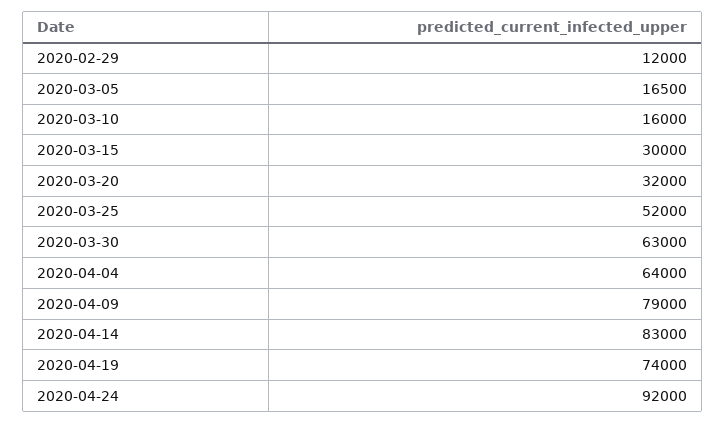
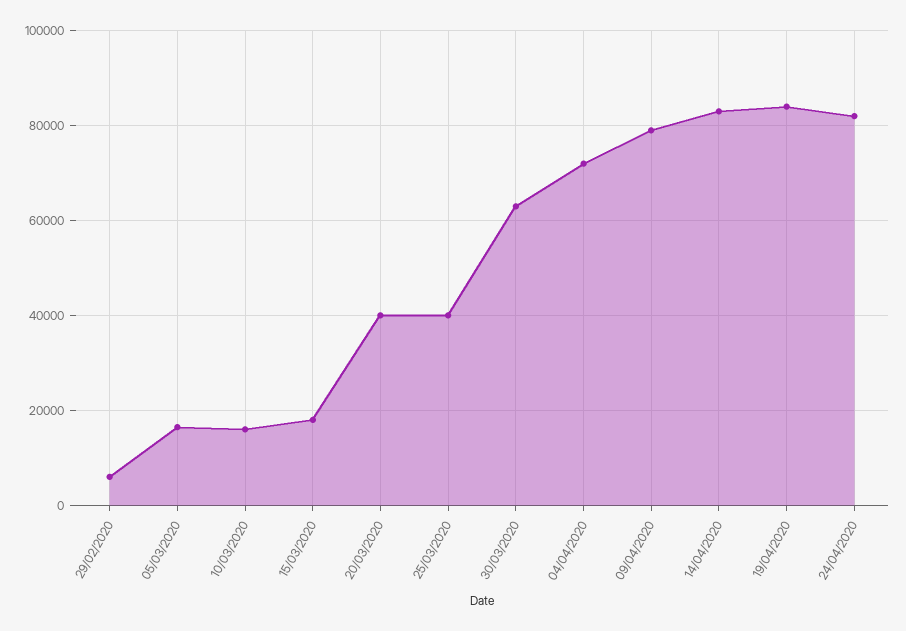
2020-02-29: 12000 -> 6000
2020-03-15: 30000 -> 18000
2020-03-20: 32000 -> 40000
2020-03-25: 52000 -> 40000
2020-04-04: 64000 -> 72000
2020-04-19: 74000 -> 84000
2020-04-24: 92000 -> 82000

